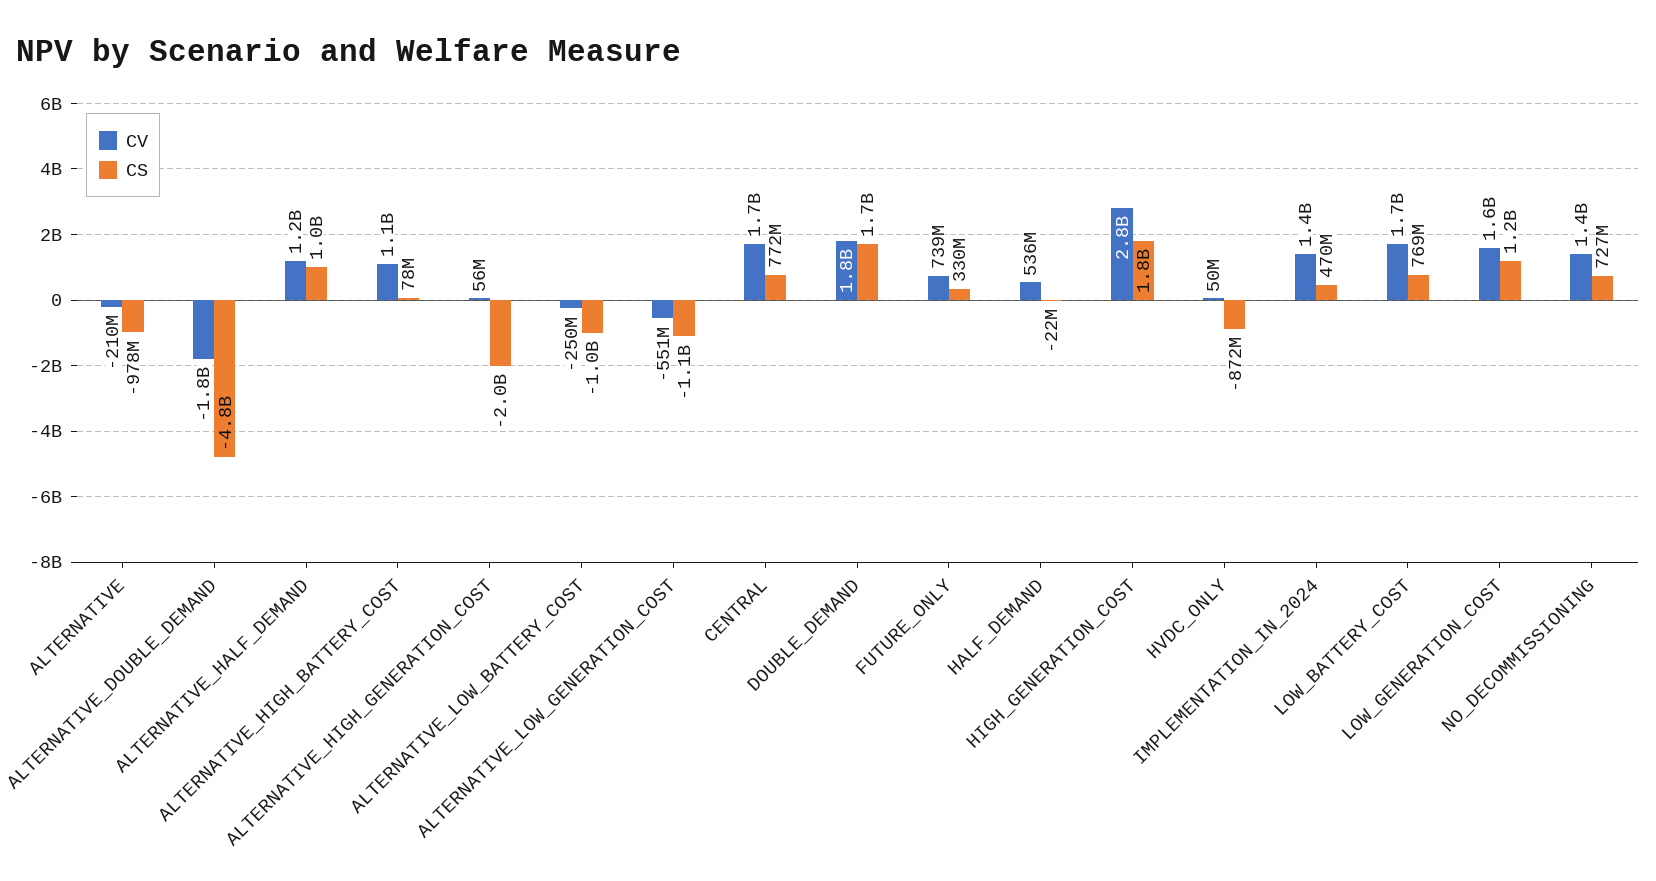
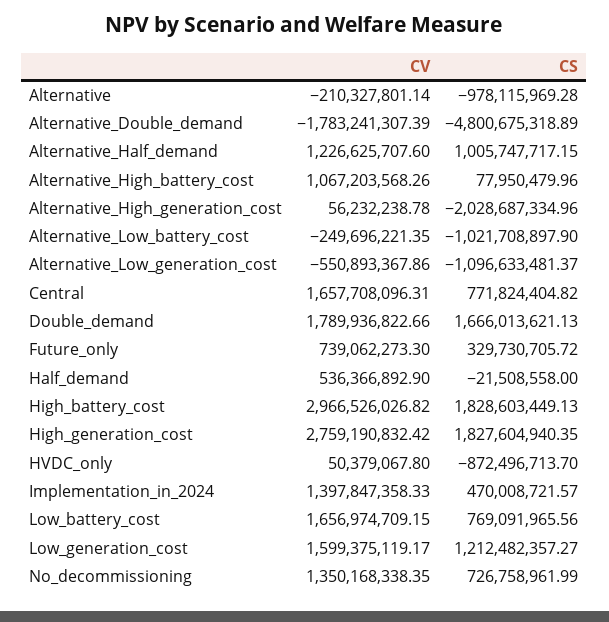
CV, High_battery_cost: none -> 2966526026.82
CS, High_battery_cost: none -> 1828603449.13

